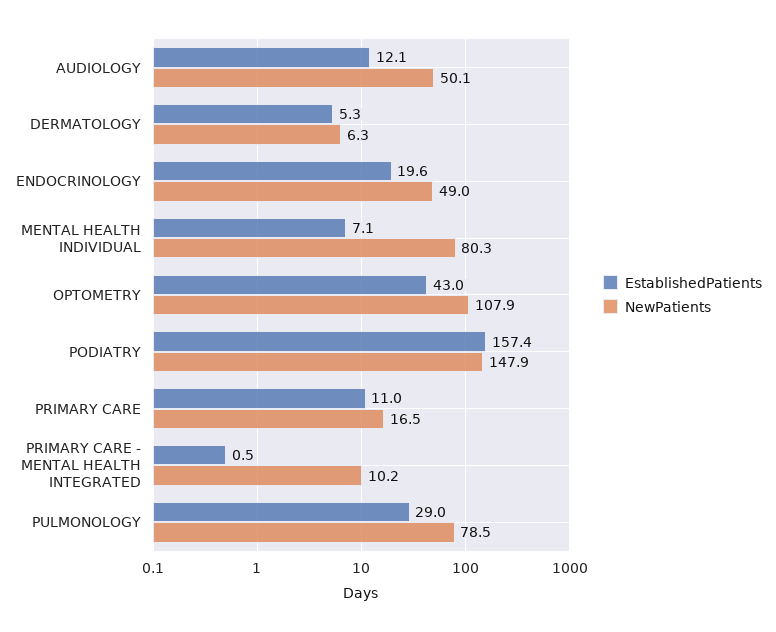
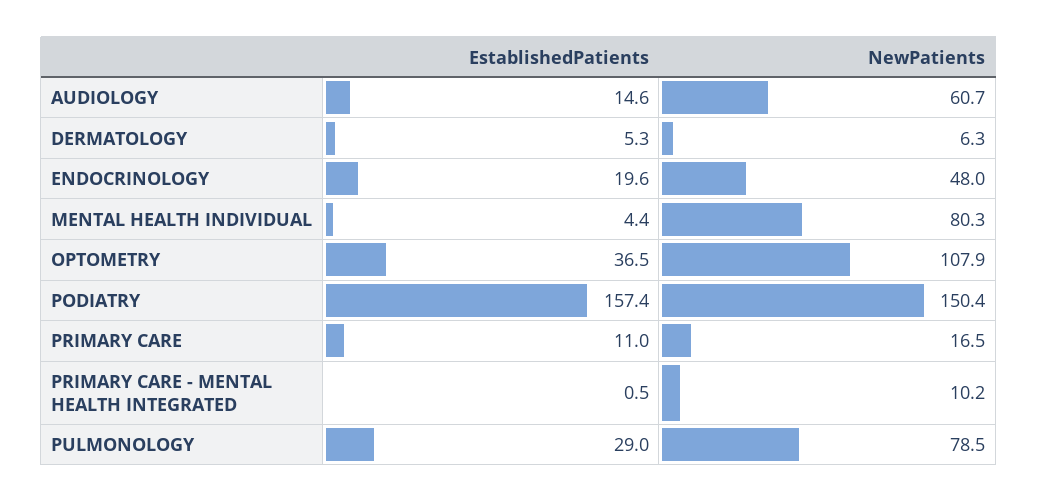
EstablishedPatients, AUDIOLOGY: 12.1 -> 14.6
NewPatients, AUDIOLOGY: 50.1 -> 60.7
NewPatients, ENDOCRINOLOGY: 49 -> 48
EstablishedPatients, MENTAL HEALTH INDIVIDUAL: 7.1 -> 4.4
EstablishedPatients, OPTOMETRY: 43 -> 36.5
NewPatients, PODIATRY: 147.9 -> 150.4

